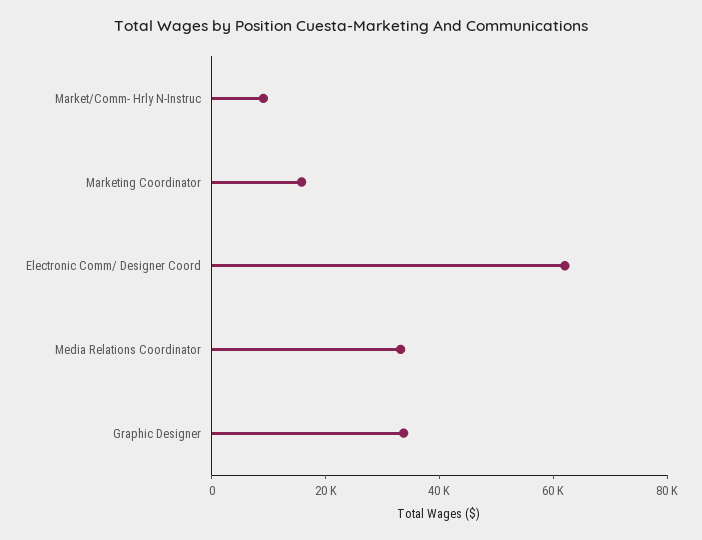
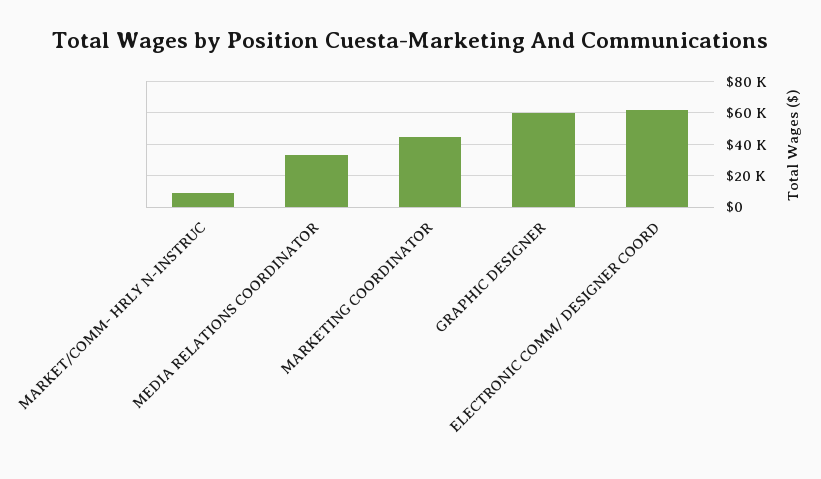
Marketing Coordinator: 15000 -> 45000
Graphic Designer: 35000 -> 60000

